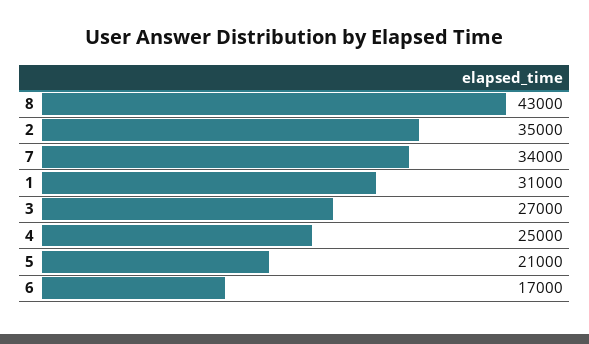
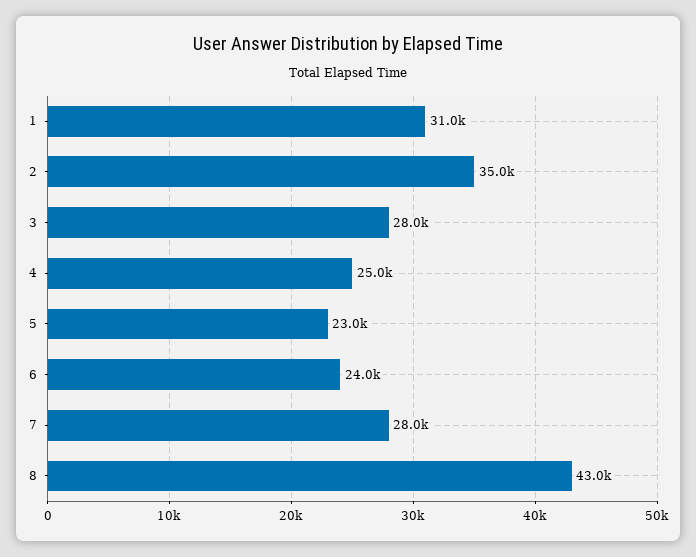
7: 34000 -> 28000
3: 27000 -> 28000
5: 21000 -> 23000
6: 17000 -> 24000

